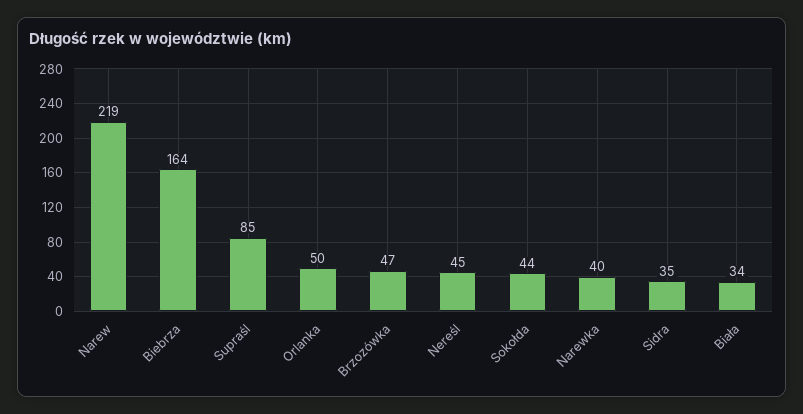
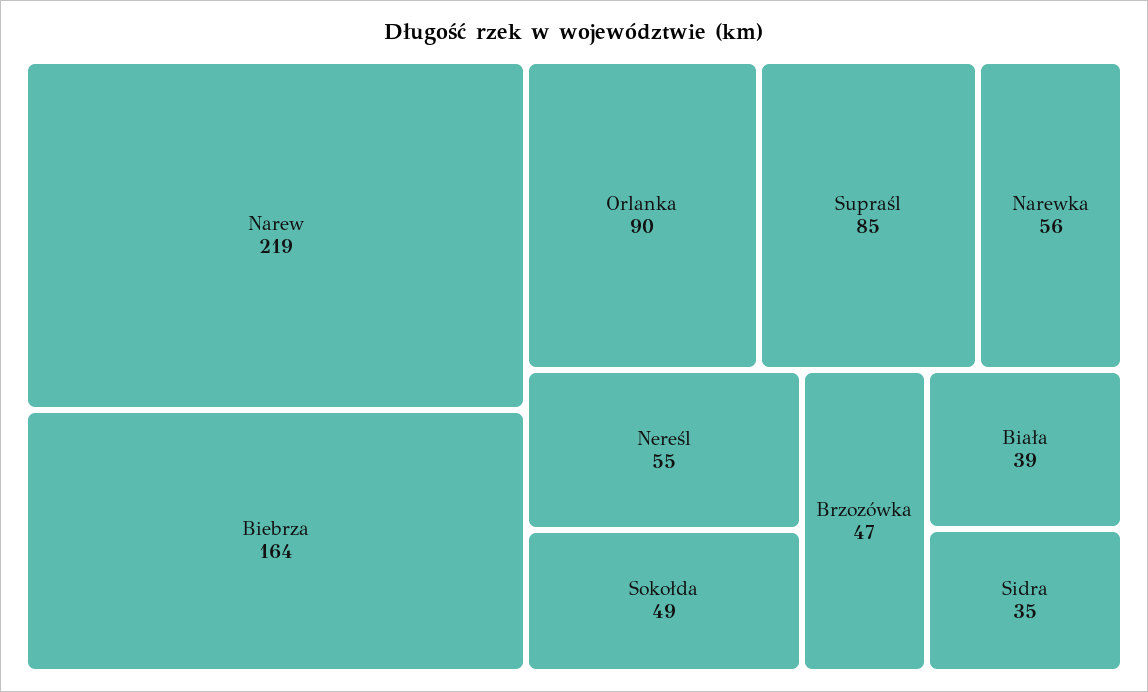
Orlanka: 50 -> 90
Nereśl: 45 -> 55
Sokołda: 44 -> 49
Narewka: 40 -> 56
Biała: 34 -> 39

